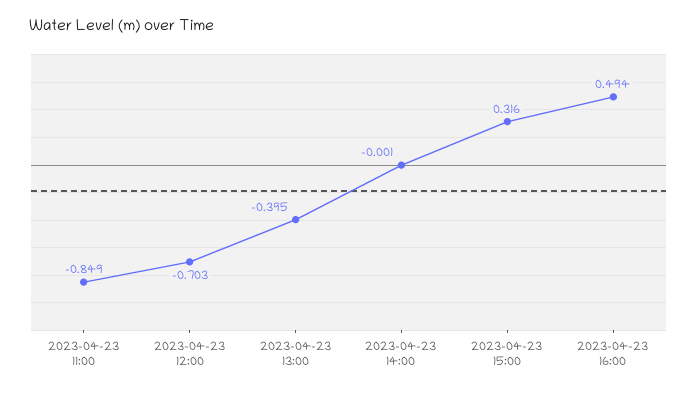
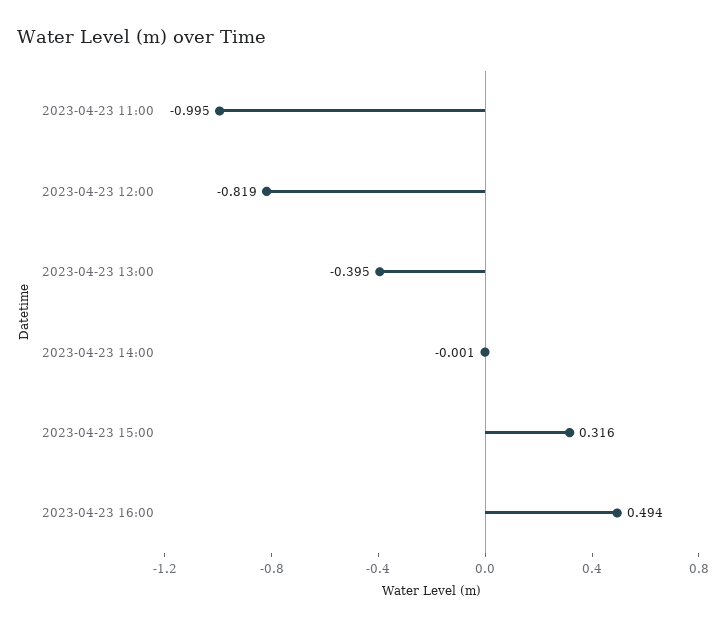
2023-04-23 11:00: -0.849 -> -0.995
2023-04-23 12:00: -0.703 -> -0.819

